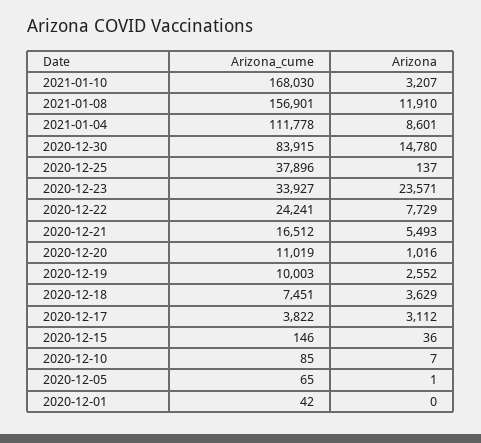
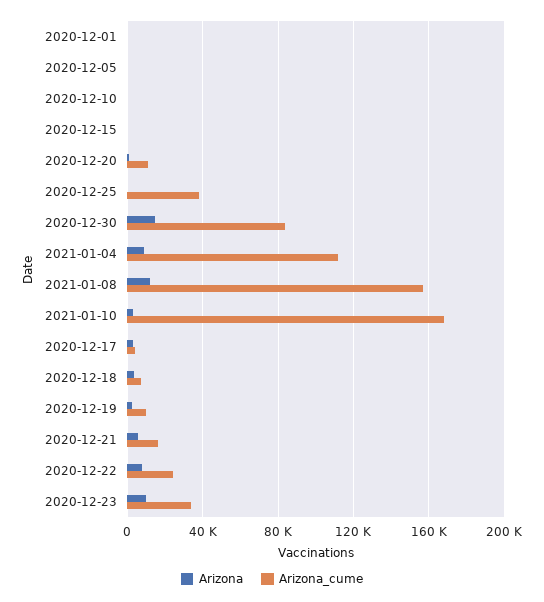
Arizona, 2020-12-23: 23571 -> 10000

